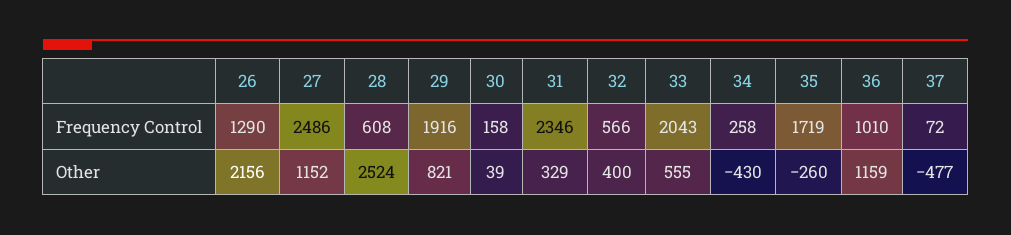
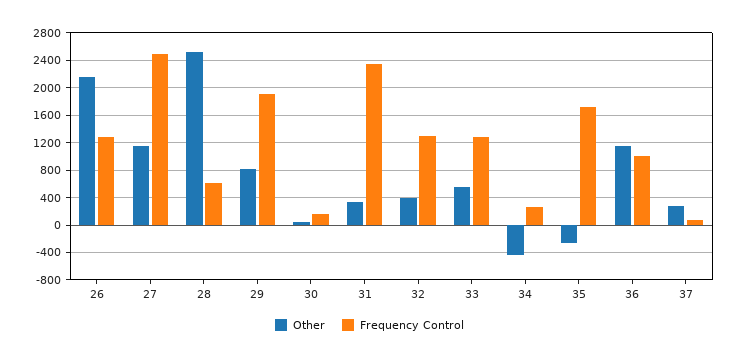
Frequency Control, 32: 566 -> 1300
Frequency Control, 33: 2043 -> 1300
Other, 37: -477 -> 300

